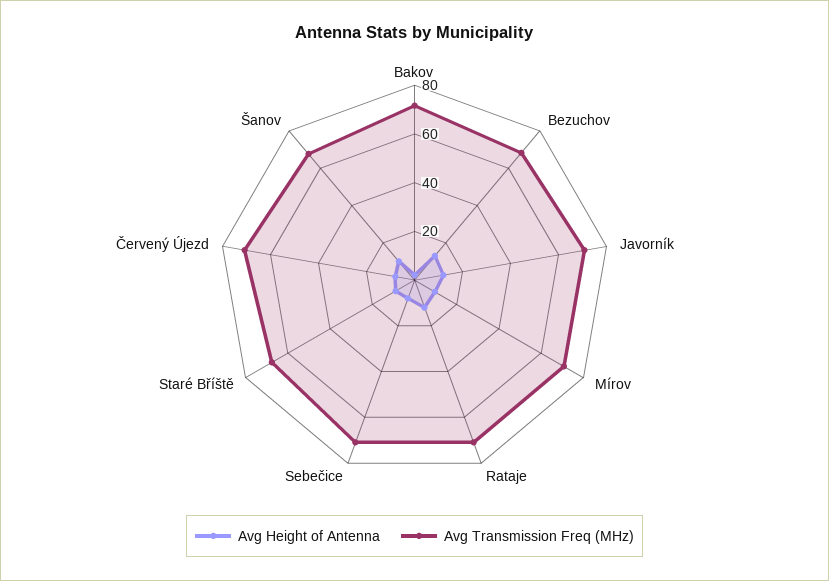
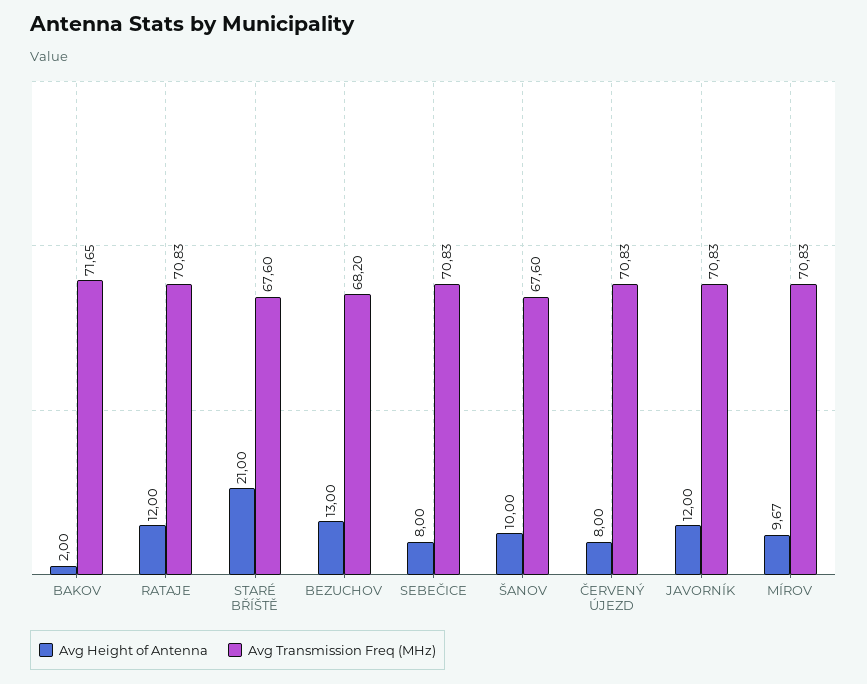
Avg Height of Antenna, Staré Bříště: 10 -> 21

